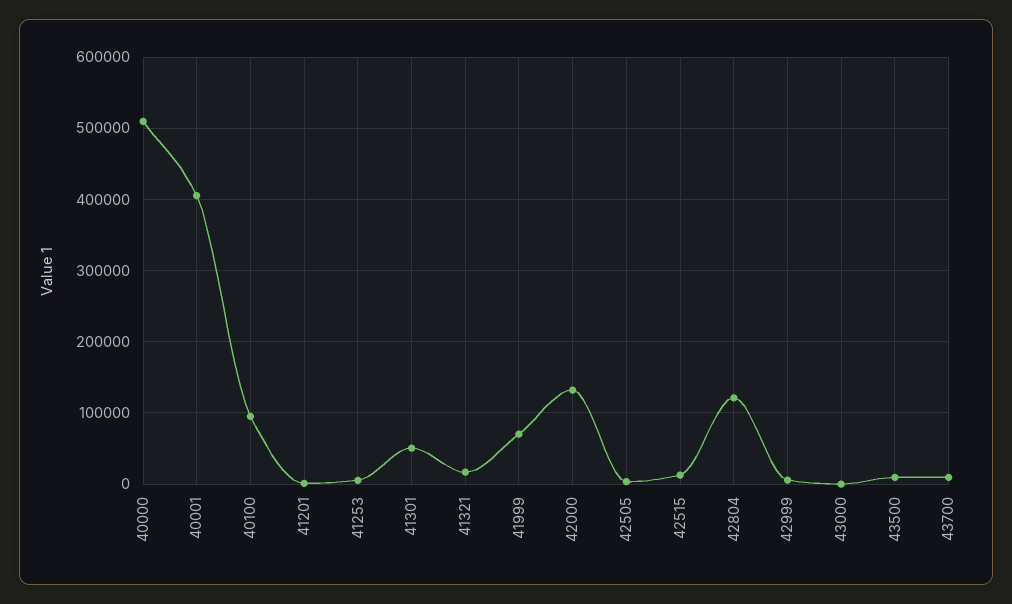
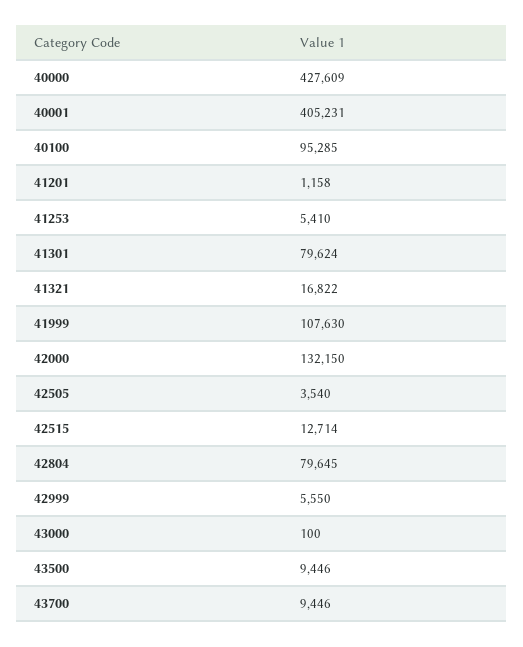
40000: 510000 -> 427609
41301: 50000 -> 79624
41999: 70000 -> 107630
42804: 120000 -> 79645

